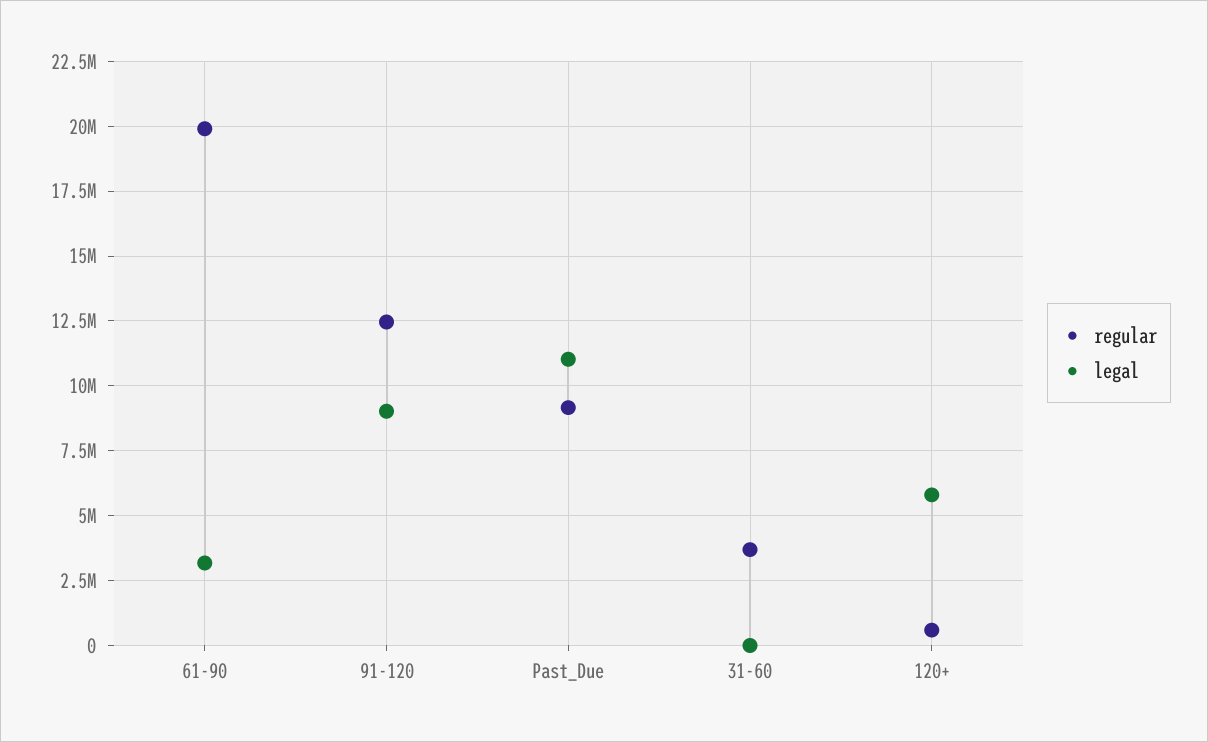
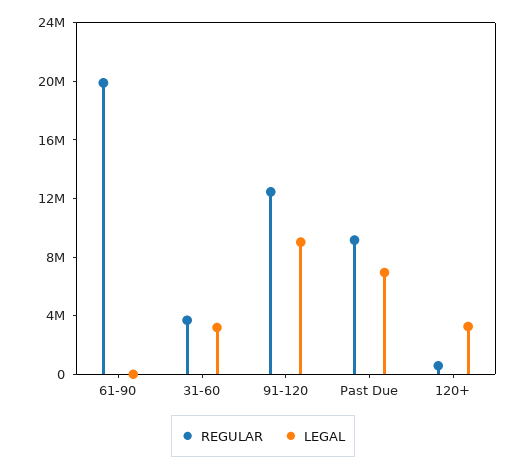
legal, 61-90: 3250000 -> 0
legal, Past_Due: 11000000 -> 7000000
legal, 31-60: 0 -> 3000000
legal, 120+: 5750000 -> 3000000

